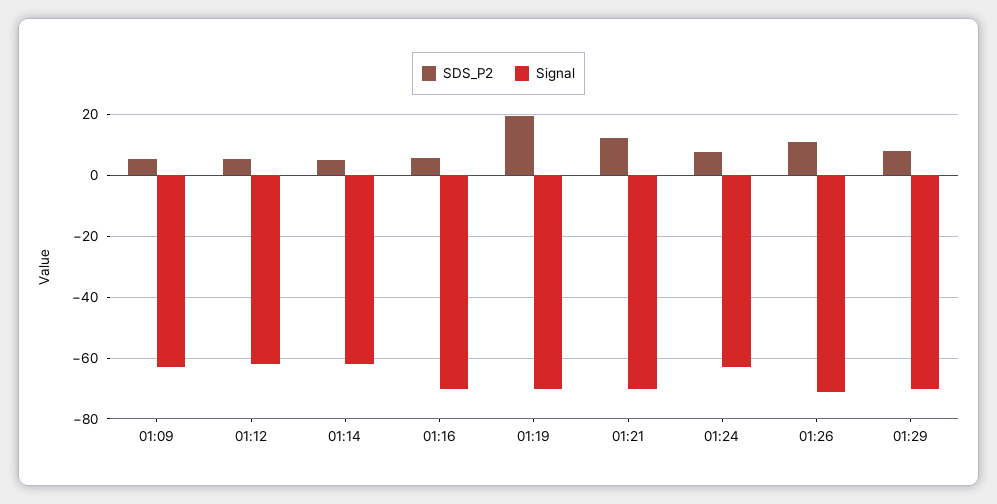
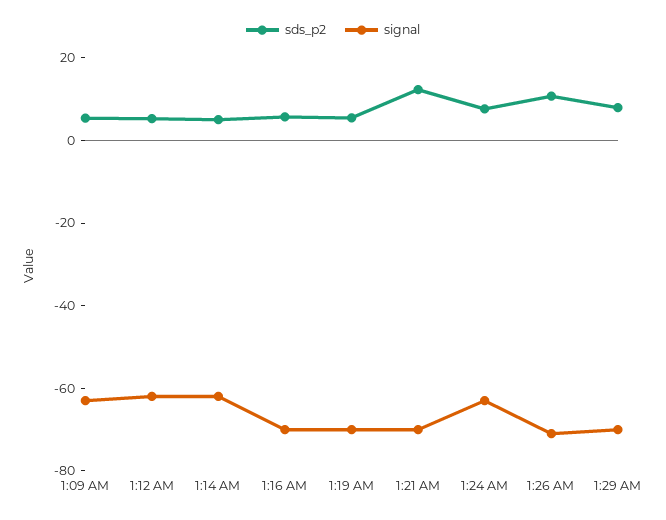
SDS_P2, 01:19: 20 -> 5

